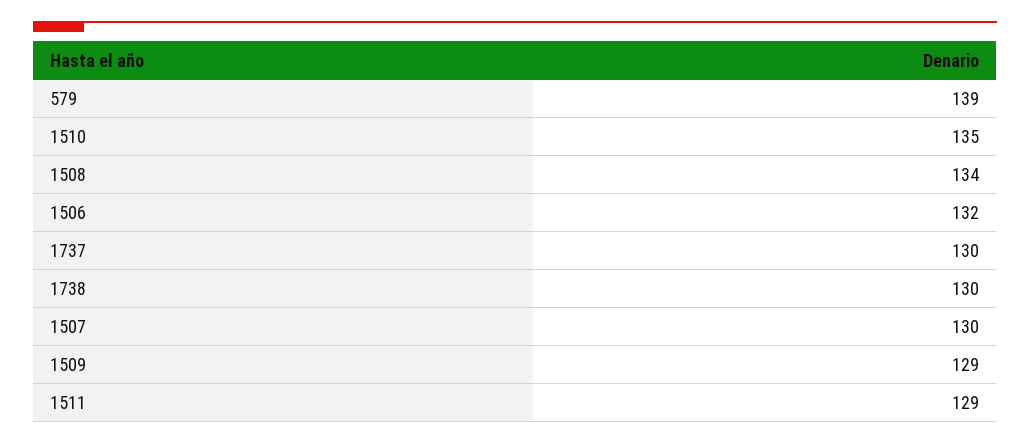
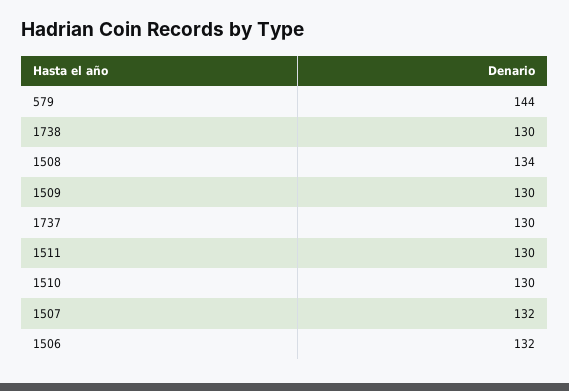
579: 139 -> 144
1510: 135 -> 130
1507: 130 -> 132
1509: 129 -> 130
1511: 129 -> 130

